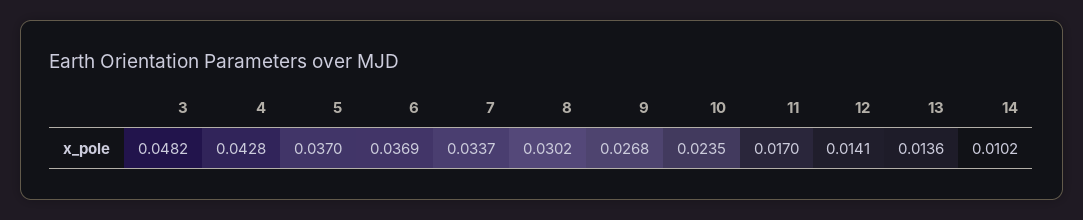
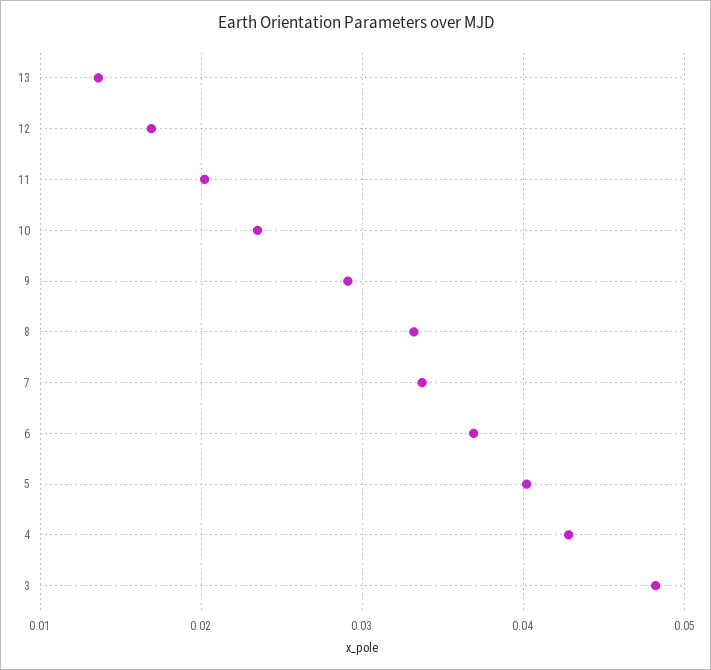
5: 0.037 -> 0.04
8: 0.0302 -> 0.033
9: 0.0268 -> 0.029
11: 0.017 -> 0.02
12: 0.0141 -> 0.017
14: 0.0102 -> none

